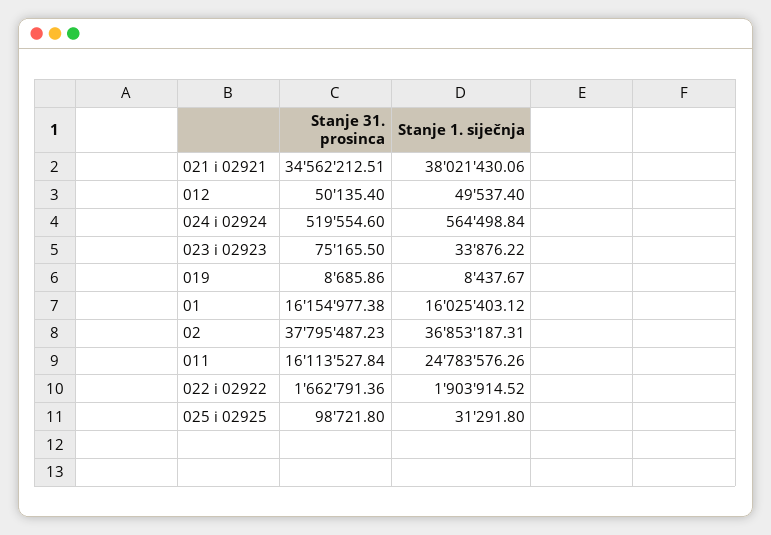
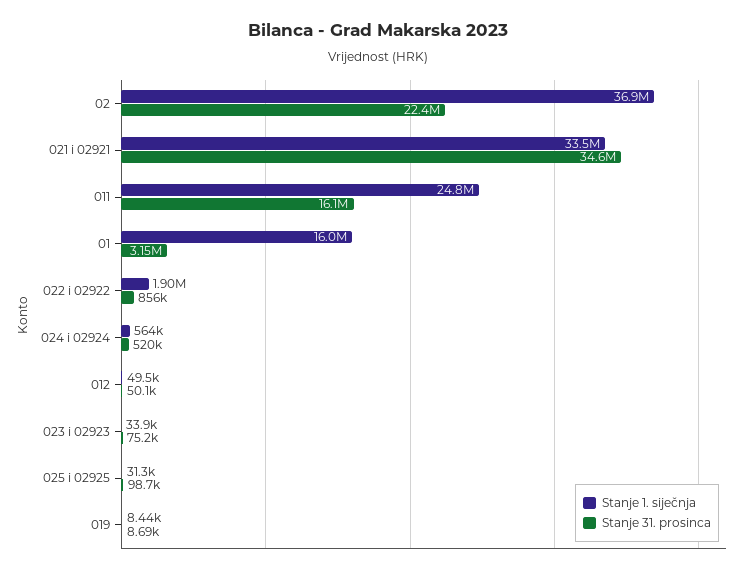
Stanje 1. siječnja, 021 i 02921: 38021430.06 -> 33500000
Stanje 31. prosinca, 01: 16154977.38 -> 3150000
Stanje 31. prosinca, 02: 37795487.23 -> 22400000
Stanje 31. prosinca, 022 i 02922: 1662791.36 -> 856000

